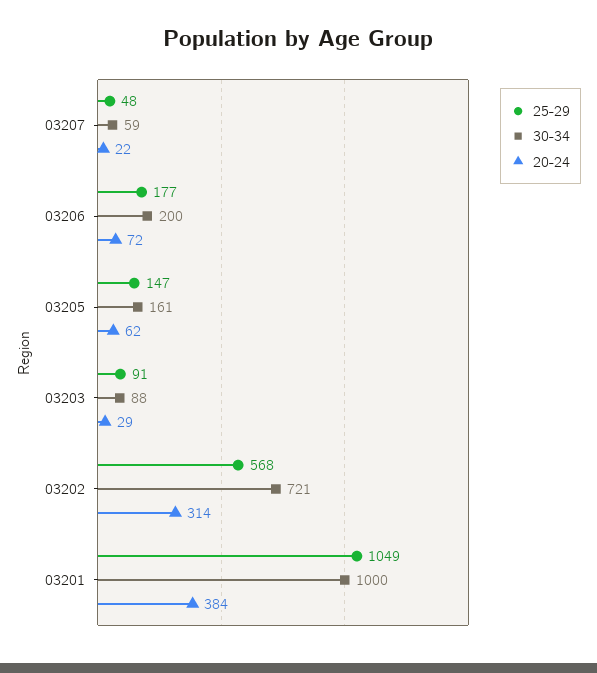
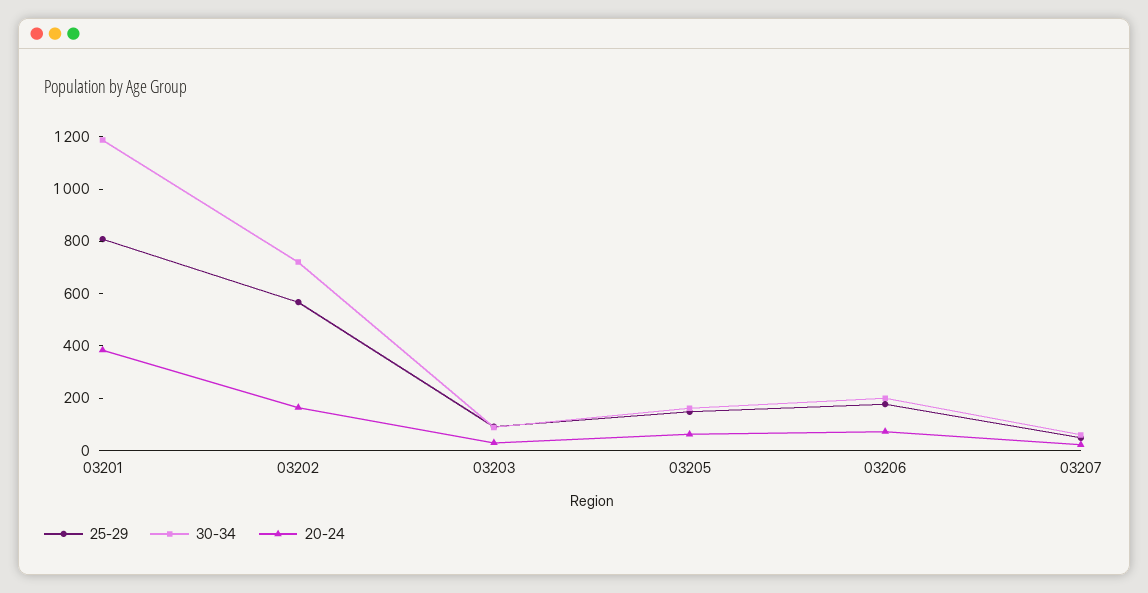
20-24, 03202: 314 -> 150
25-29, 03201: 1049 -> 800
30-34, 03201: 1000 -> 1200

